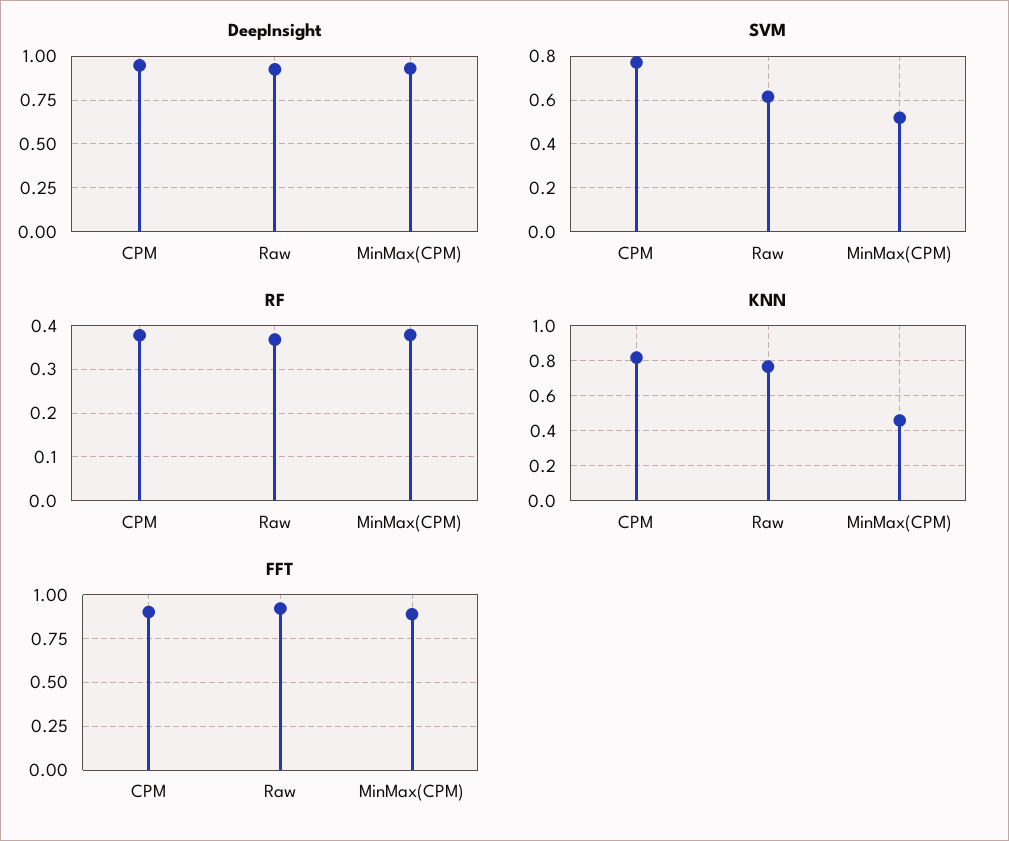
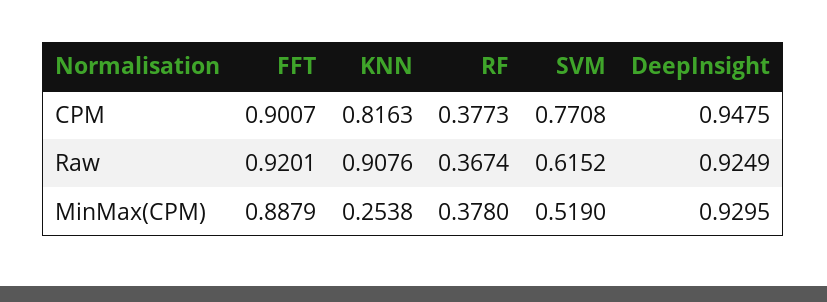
KNN, Raw: 0.75 -> 0.9076
KNN, MinMax(CPM): 0.45 -> 0.2538

